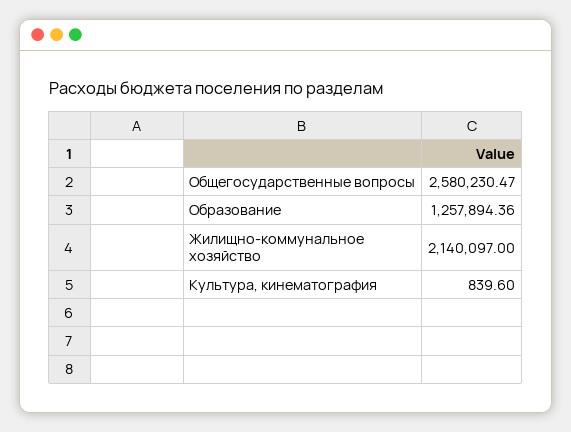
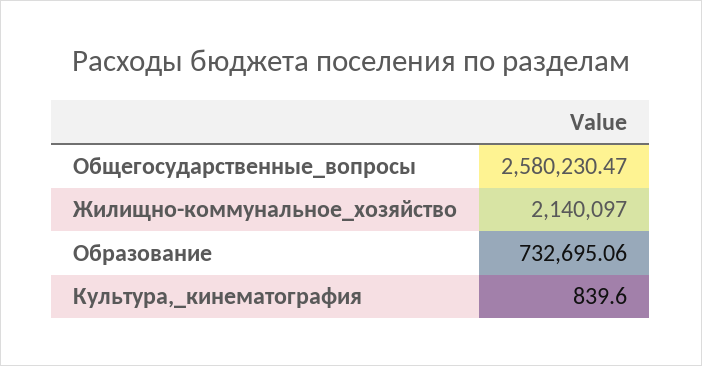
Образование: 1257894.36 -> 732695.06

